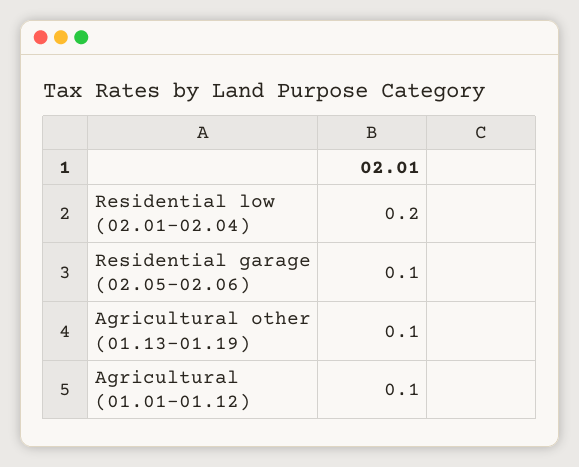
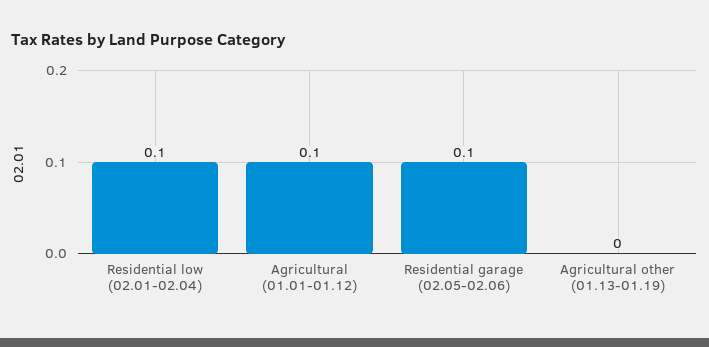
Residential low (02.01-02.04): 0.2 -> 0.1
Agricultural other (01.13-01.19): 0.1 -> 0

